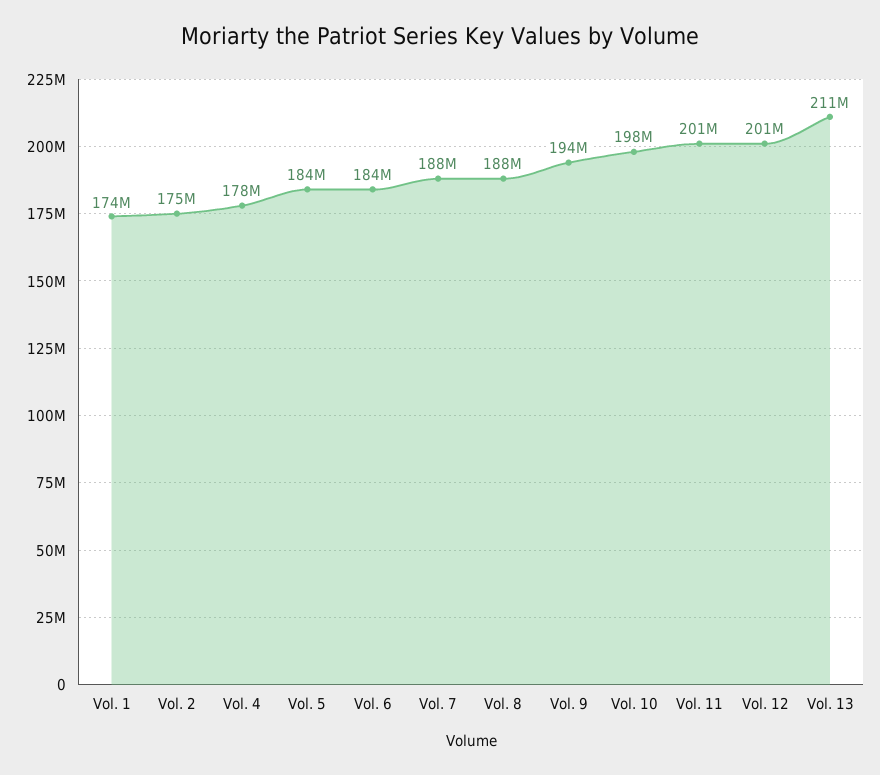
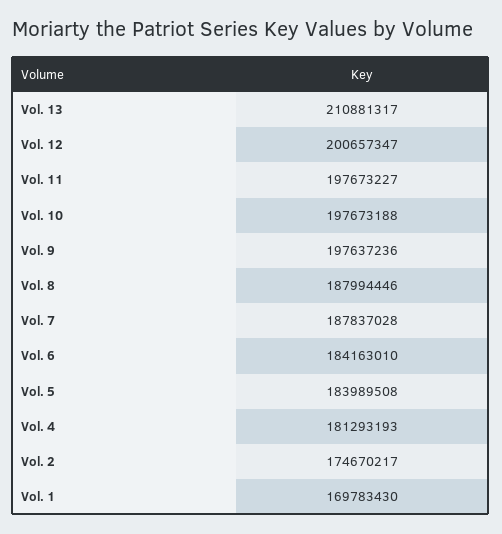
Vol. 1: 174000000 -> 169783430
Vol. 4: 178000000 -> 181293193
Vol. 9: 194000000 -> 197637236
Vol. 11: 201000000 -> 197673227

